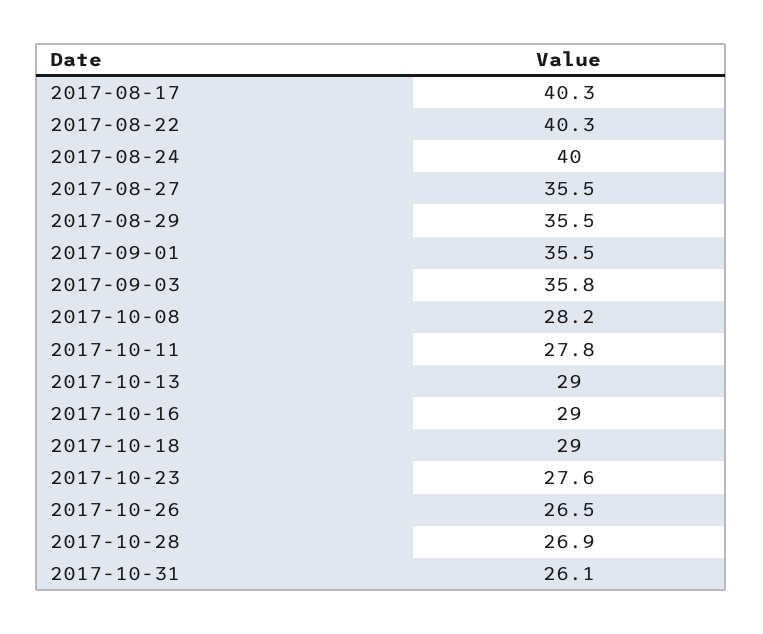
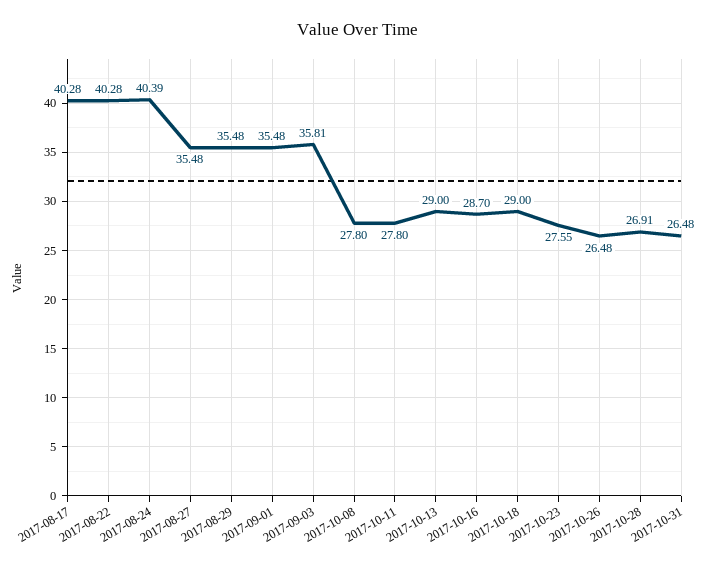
2017-08-24: 40 -> 40.39
2017-10-08: 28.2 -> 27.8
2017-10-16: 29 -> 28.7
2017-10-31: 26.1 -> 26.48

